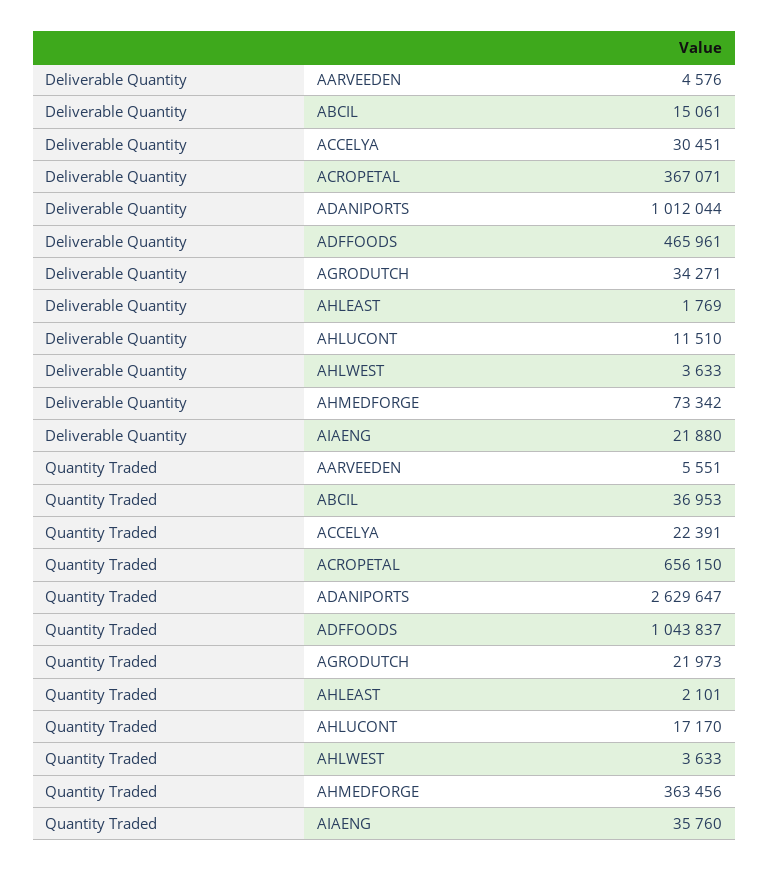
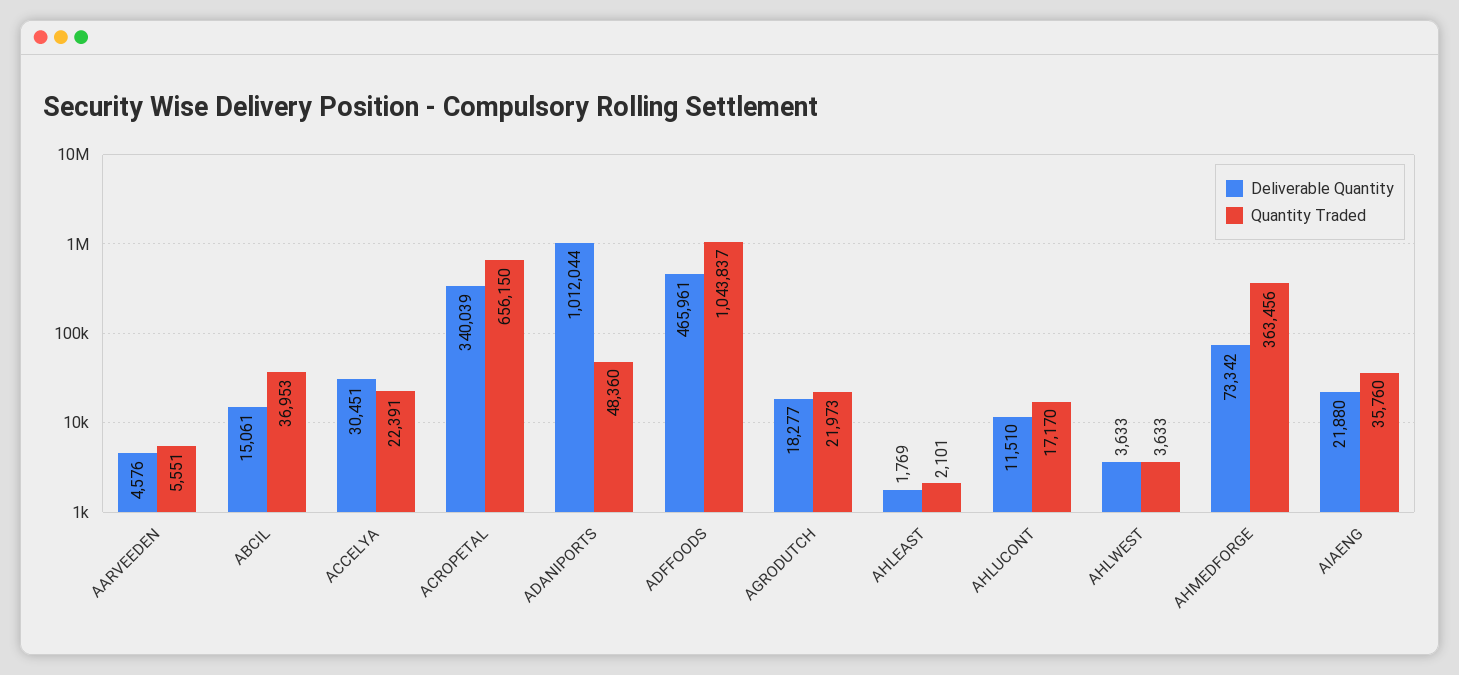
Deliverable Quantity, ACROPETAL: 367071 -> 340039
Deliverable Quantity, AGRODUTCH: 34271 -> 18277
Quantity Traded, ADANIPORTS: 2629647 -> 48360

